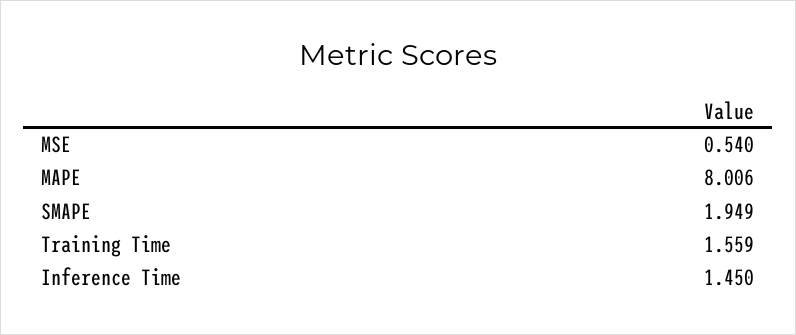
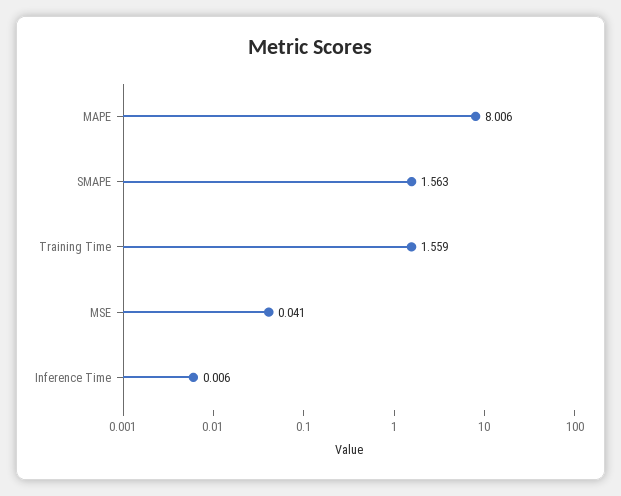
MSE: 0.54 -> 0.041
SMAPE: 1.949 -> 1.563
Inference Time: 1.45 -> 0.006

